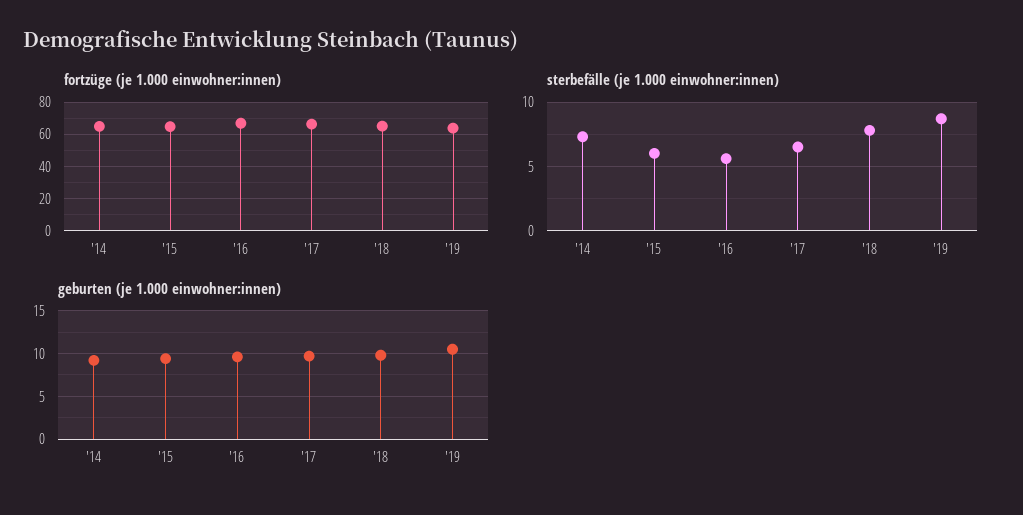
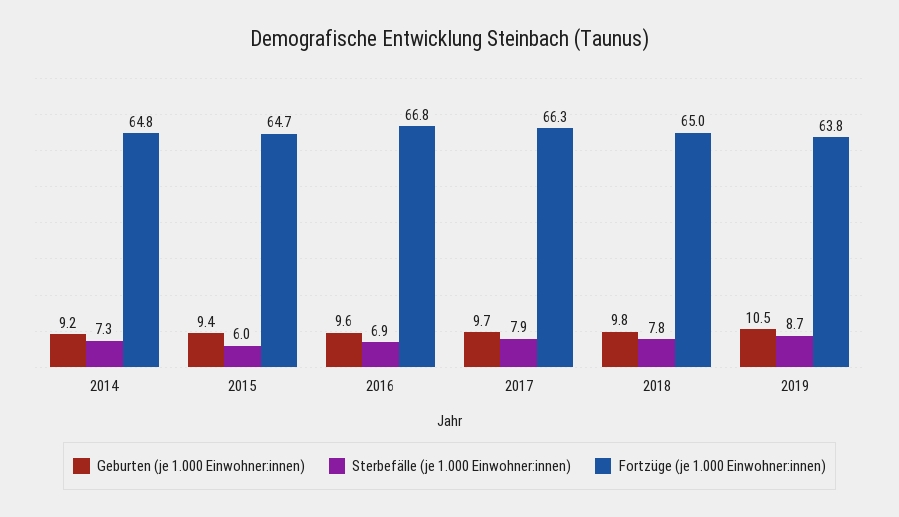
sterbefälle (je 1.000 einwohner:innen), '16: 5.5 -> 6.9
sterbefälle (je 1.000 einwohner:innen), '17: 6.5 -> 7.9

